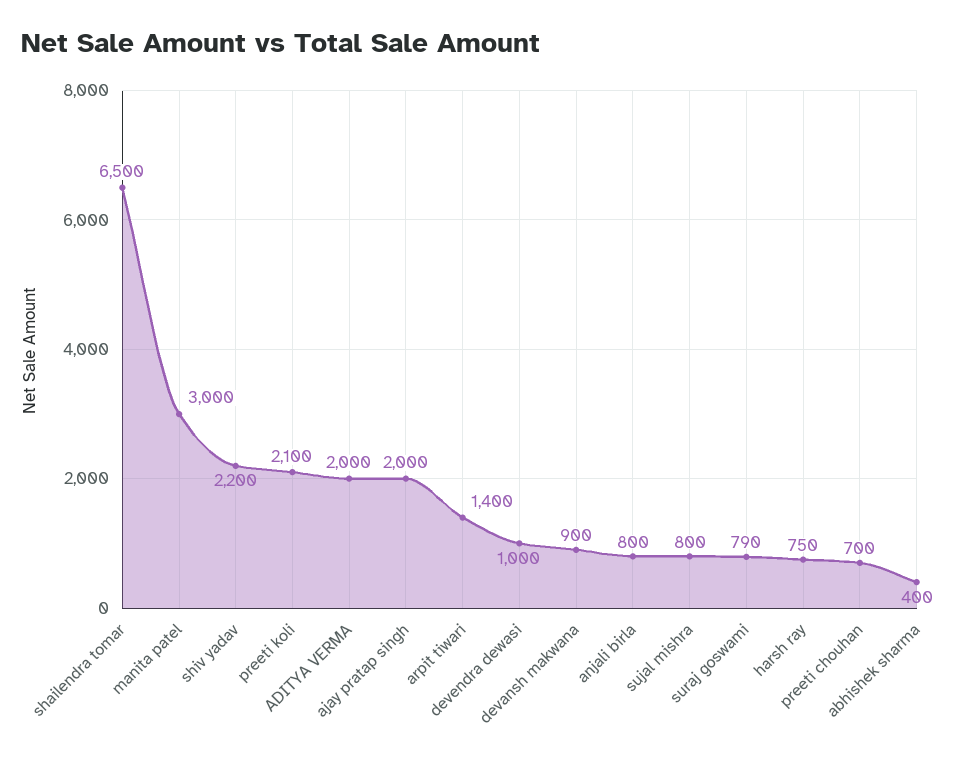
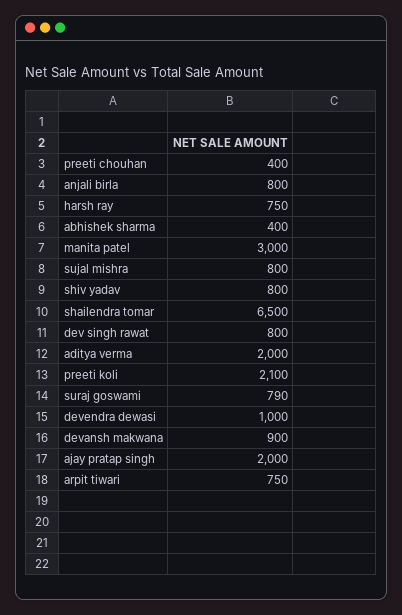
shiv yadav: 2200 -> 800
arpit tiwari: 1400 -> 750
preeti chouhan: 700 -> 400
dev singh rawat: none -> 800

